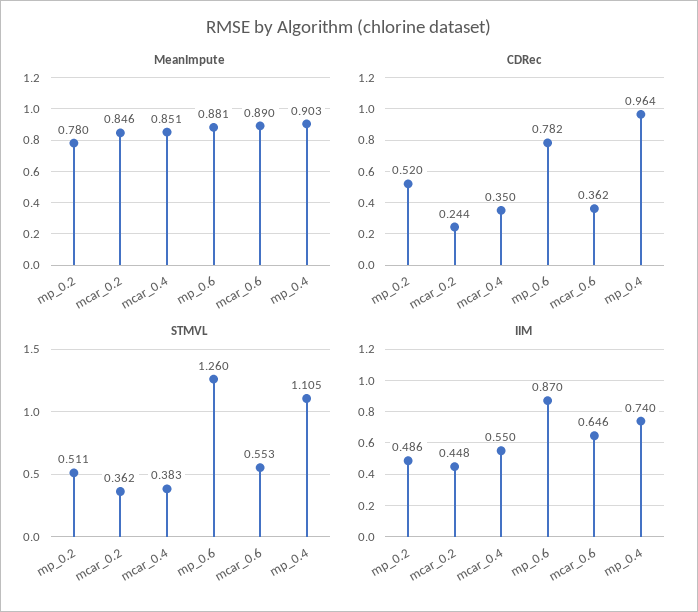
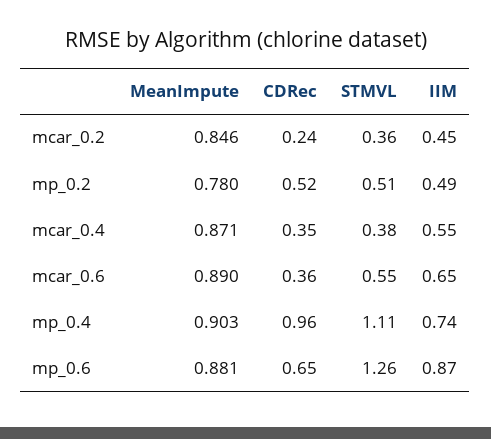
MeanImpute, mcar_0.4: 0.851 -> 0.871
CDRec, mp_0.6: 0.782 -> 0.65

